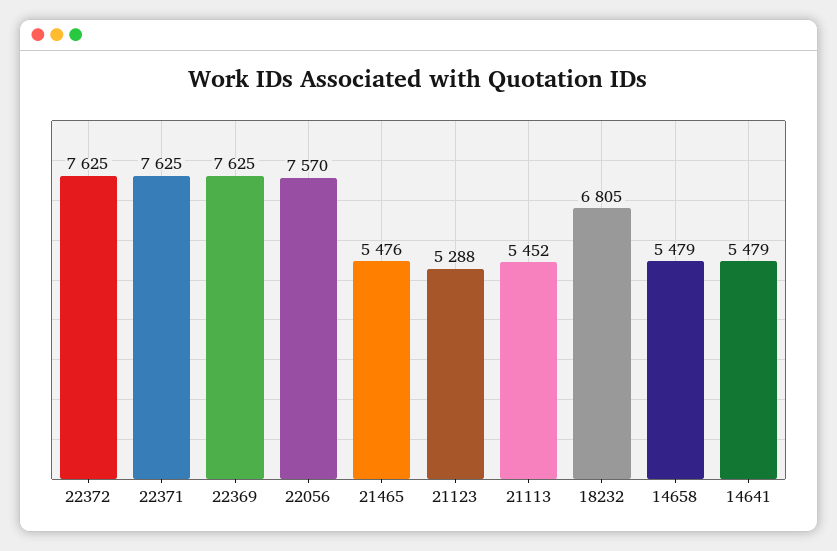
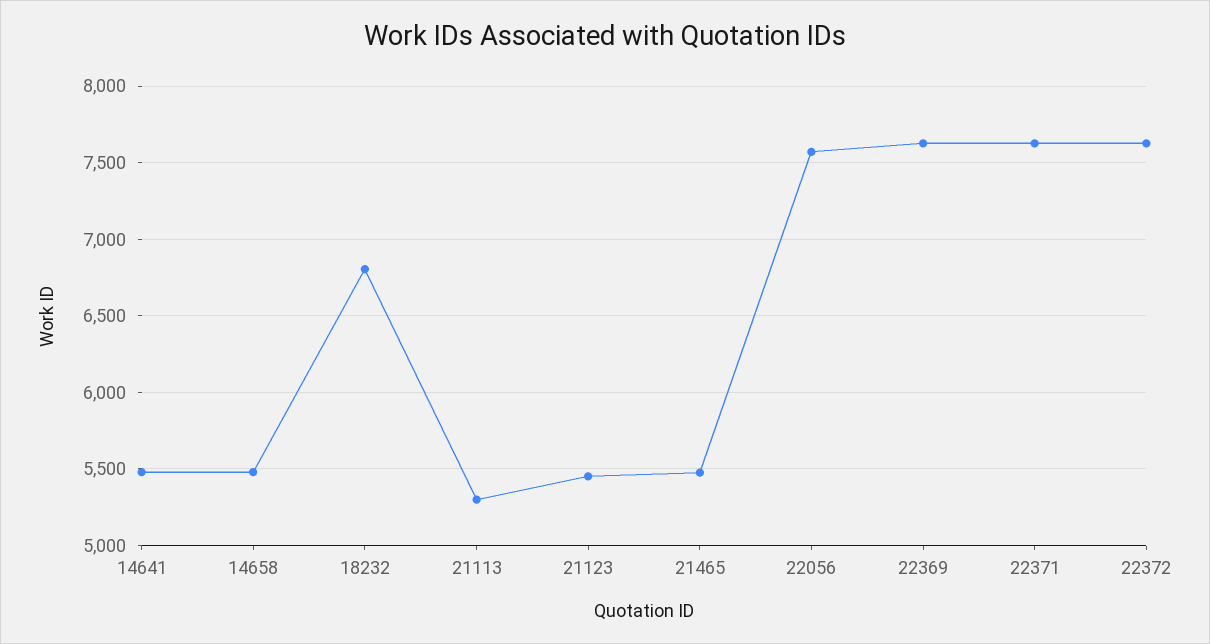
21123: 5288 -> 5450
21113: 5452 -> 5300

